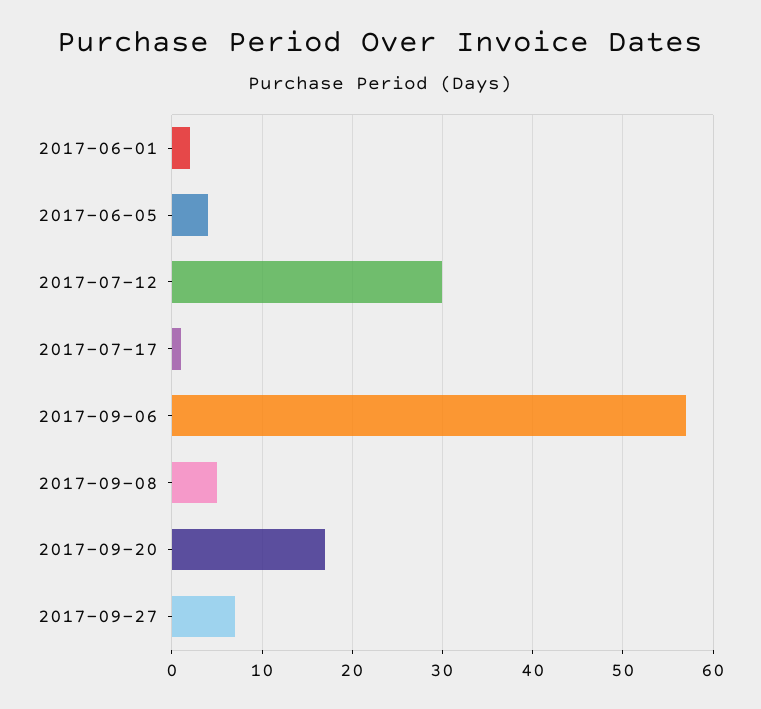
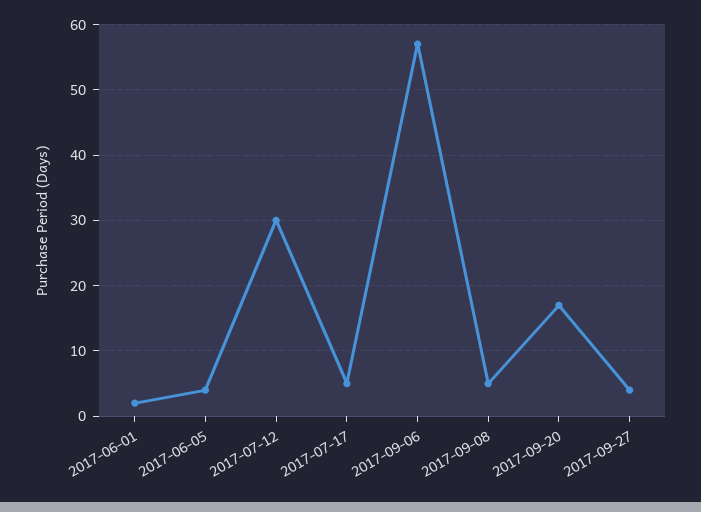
2017-07-17: 1 -> 5
2017-09-27: 7 -> 4

